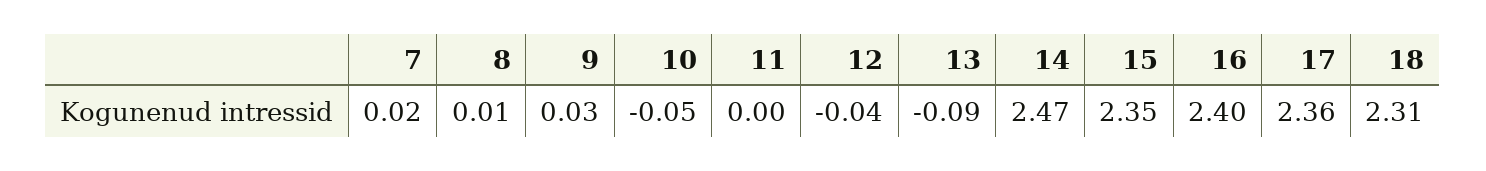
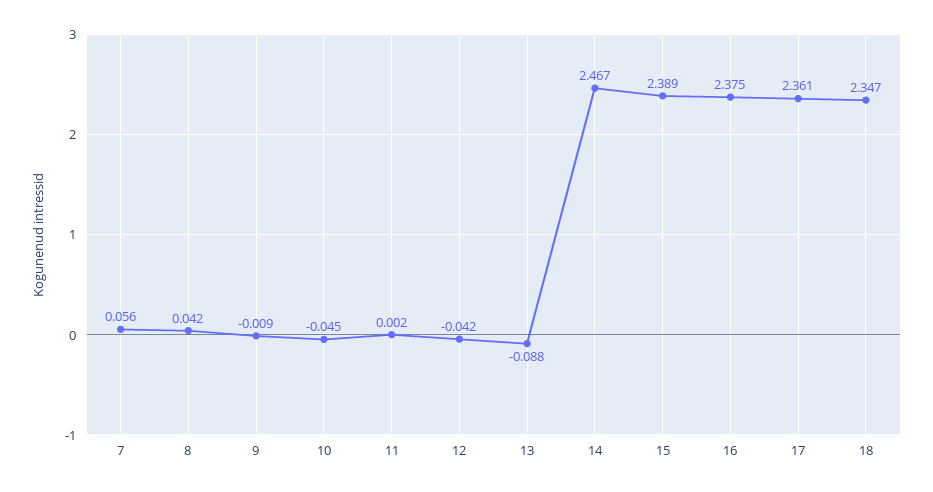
7: 0.02 -> 0.056
8: 0.01 -> 0.042
9: 0.03 -> -0.009
15: 2.35 -> 2.389
16: 2.4 -> 2.375
18: 2.31 -> 2.347

